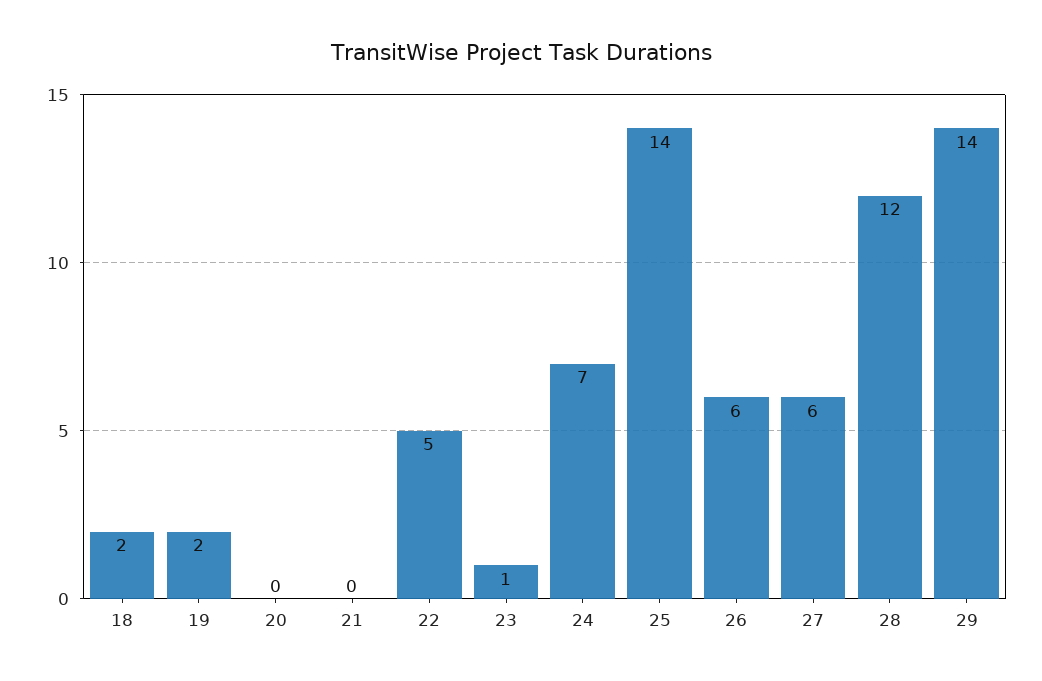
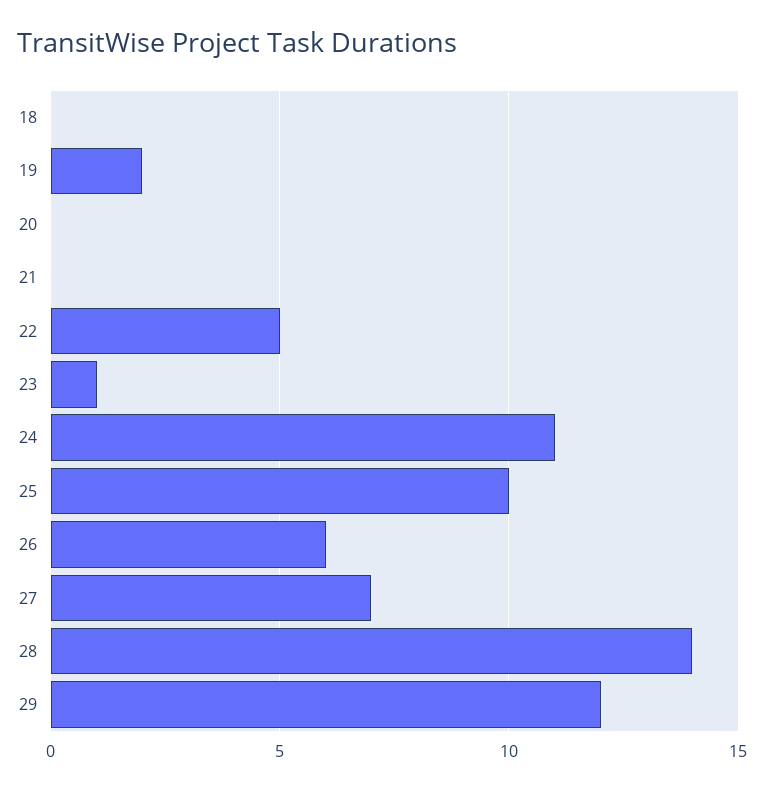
18: 2 -> 0
24: 7 -> 11
25: 14 -> 10
27: 6 -> 7
28: 12 -> 14
29: 14 -> 12

